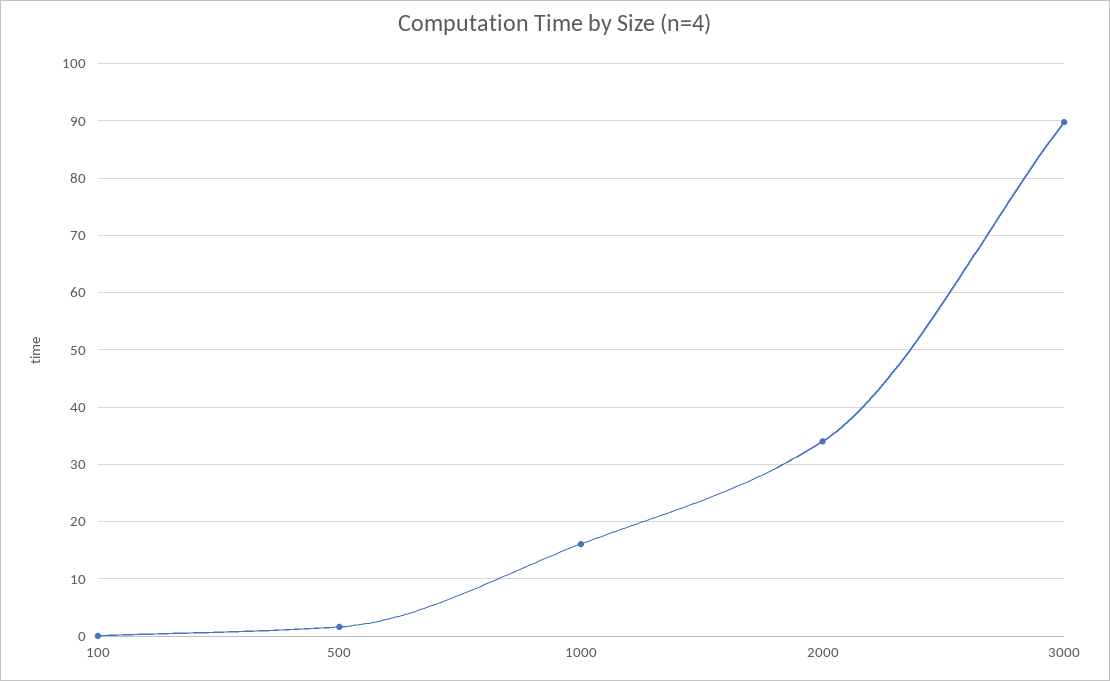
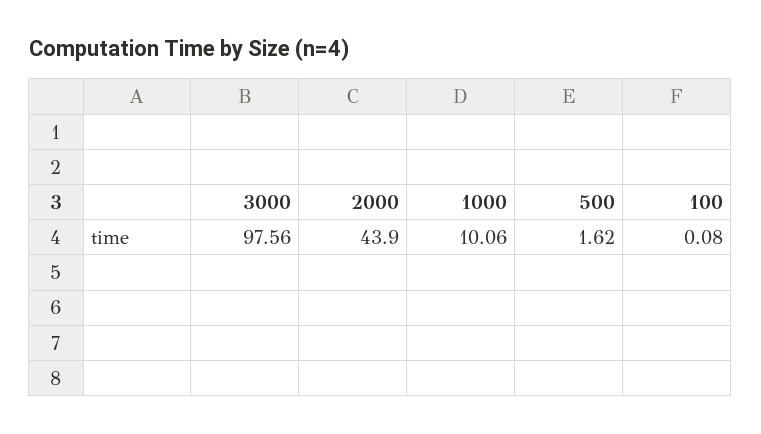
1000: 16 -> 10.06
2000: 34 -> 43.9
3000: 90 -> 97.56

